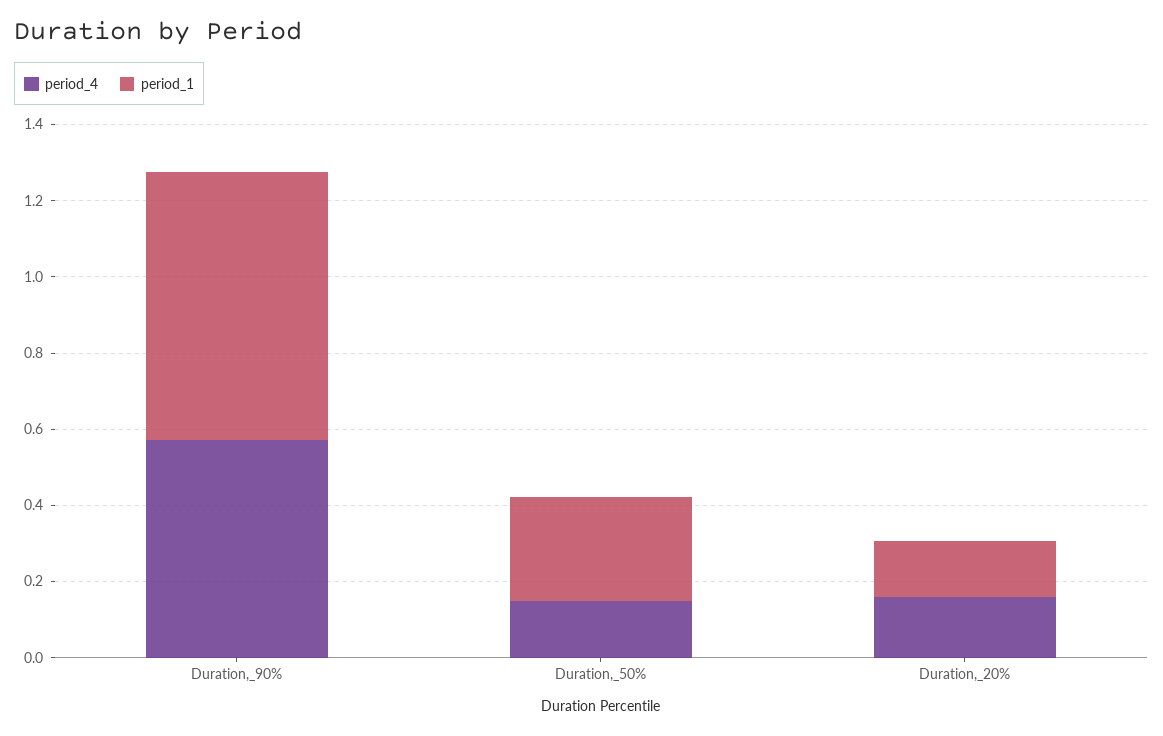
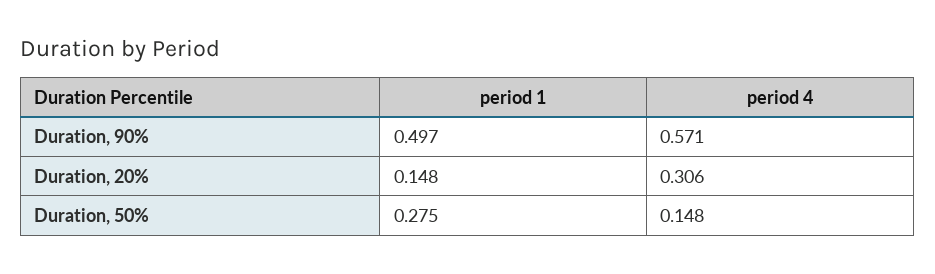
period_1, Duration,_90%: 0.7 -> 0.497
period_4, Duration,_20%: 0.15 -> 0.306

